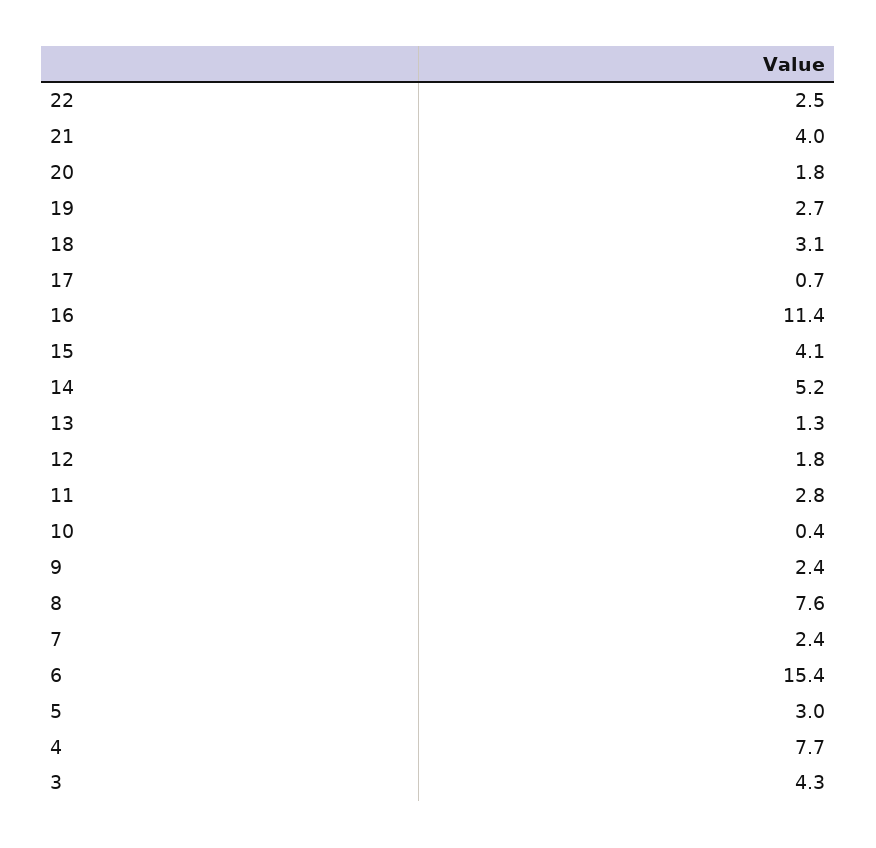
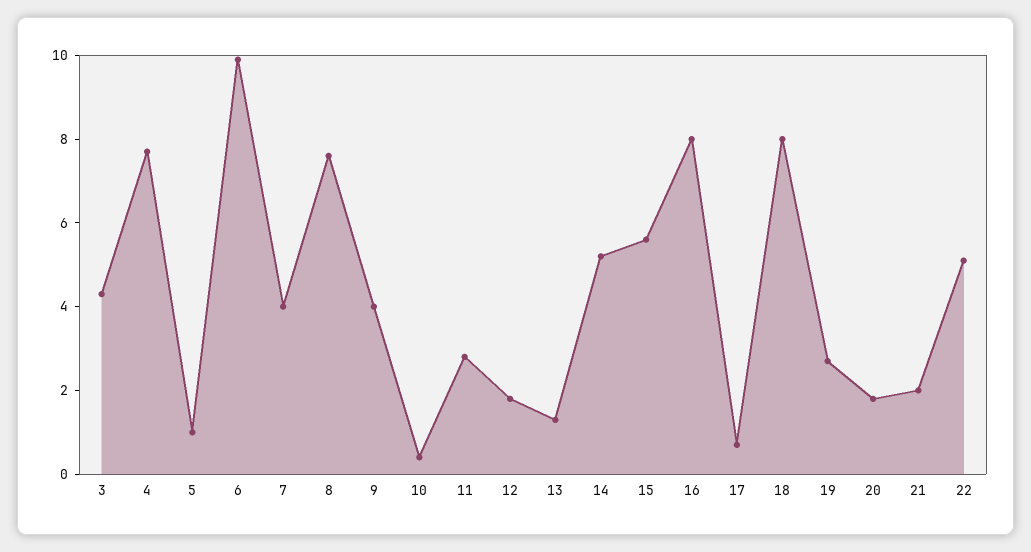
22: 2.5 -> 5
21: 4 -> 2
18: 3.1 -> 8
16: 11.4 -> 8
15: 4.1 -> 5.5
9: 2.4 -> 4
7: 2.4 -> 4
6: 15.4 -> 10
5: 3 -> 1

